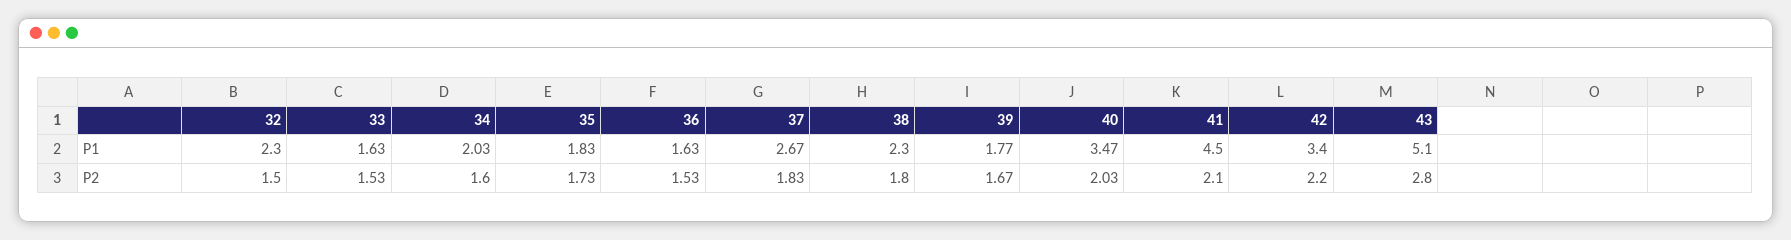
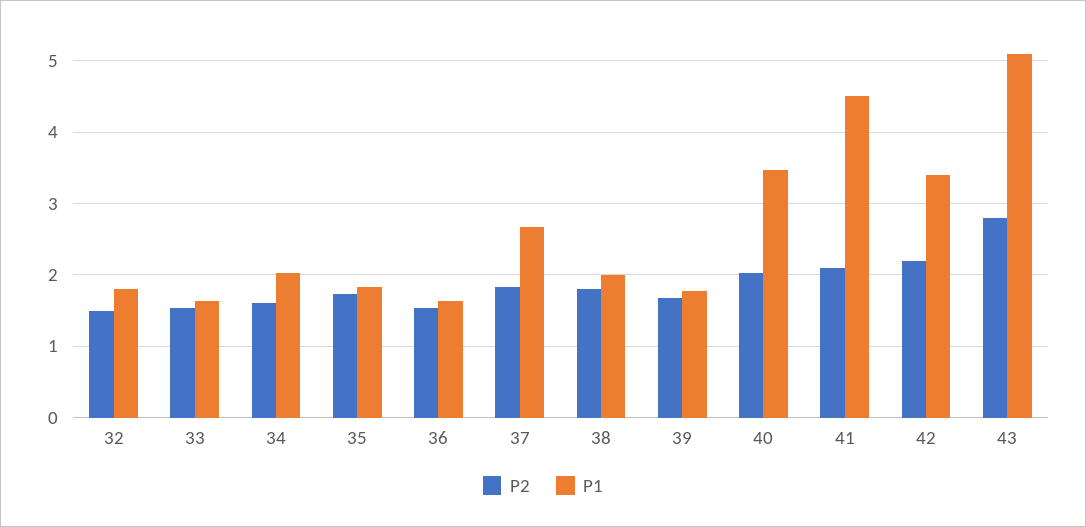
P1, 32: 2.3 -> 1.8
P1, 38: 2.3 -> 2

